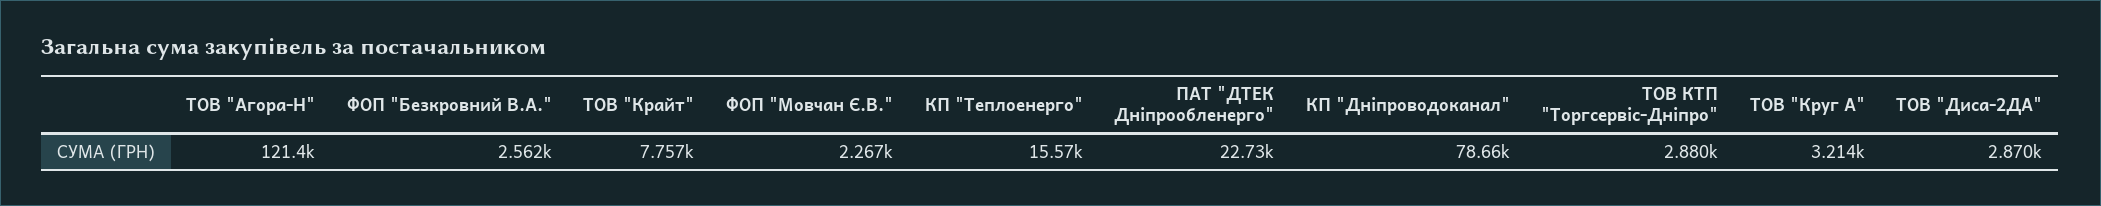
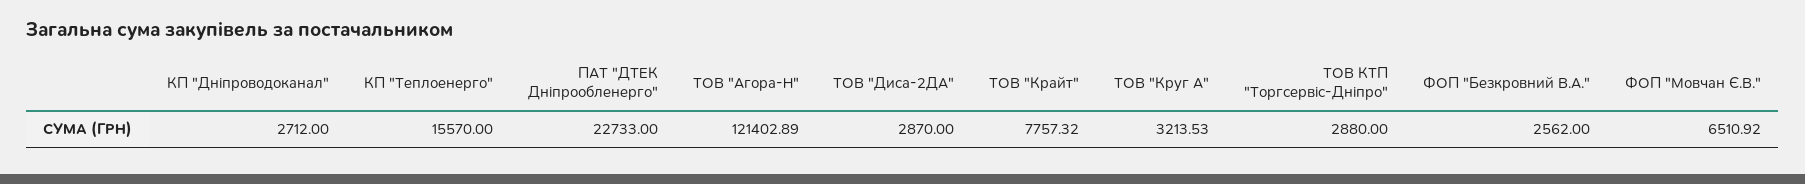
ФОП "Мовчан Є.В.": 2267 -> 6510.92
КП "Дніпроводоканал": 78660 -> 2712

